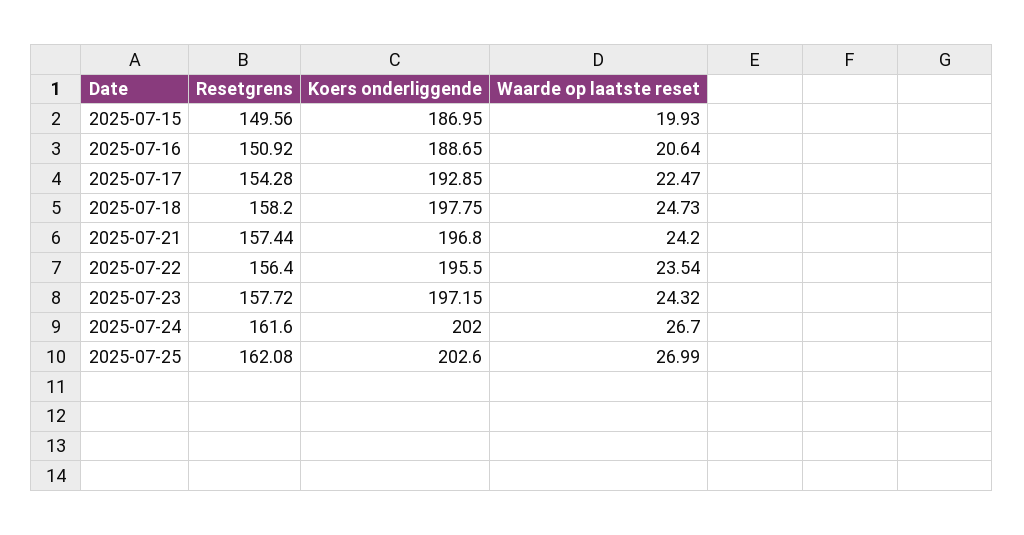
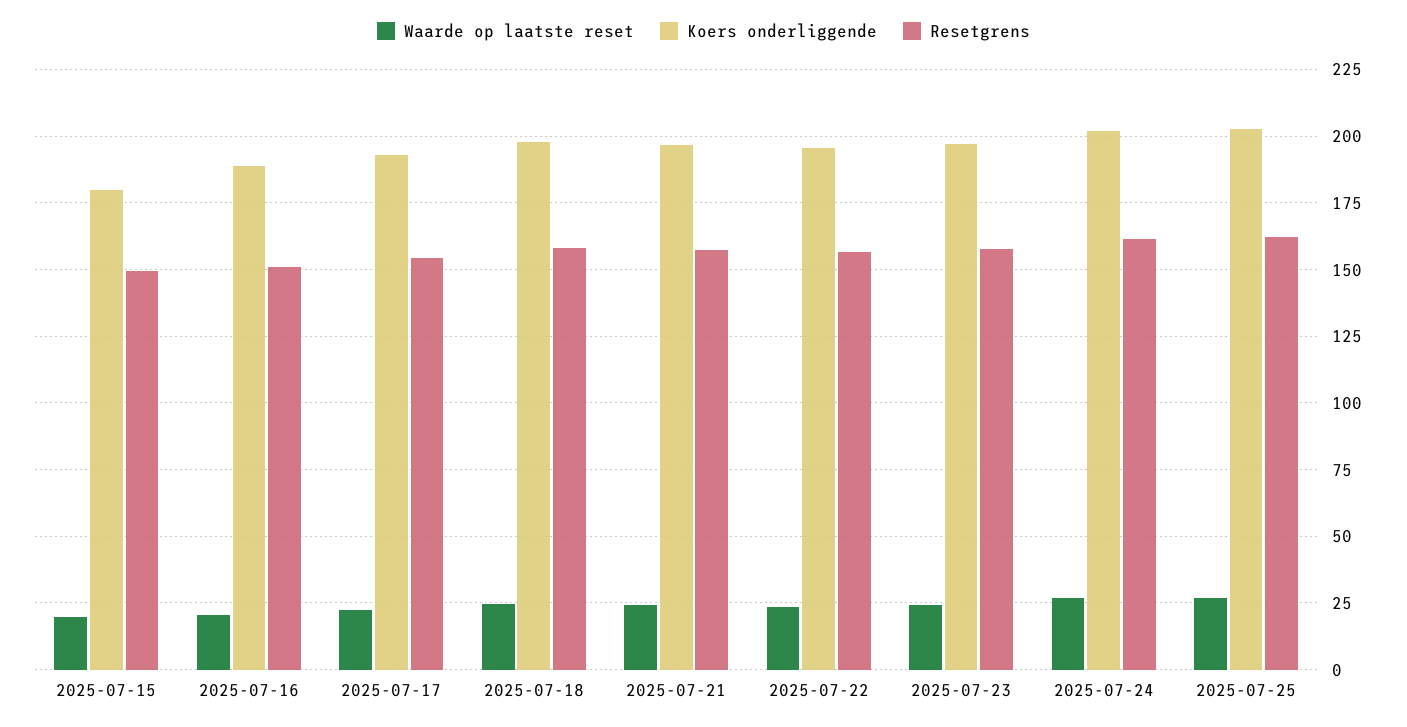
Koers onderliggende, 2025-07-15: 186.95 -> 180

